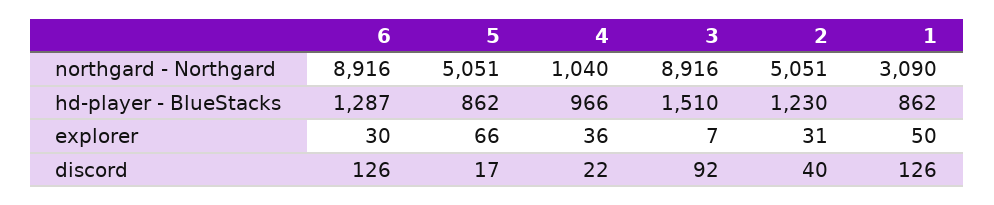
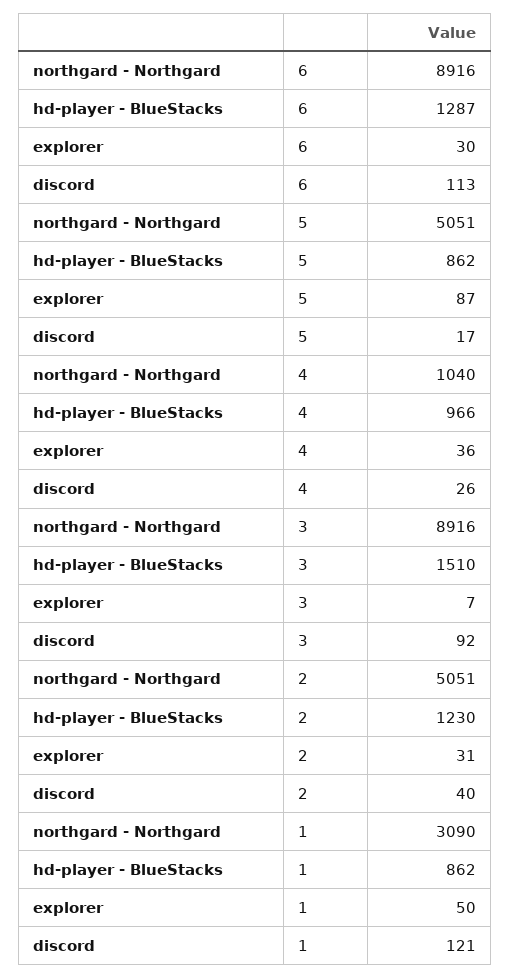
5, explorer: 66 -> 87
6, discord: 126 -> 113
4, discord: 22 -> 26
1, discord: 126 -> 121

